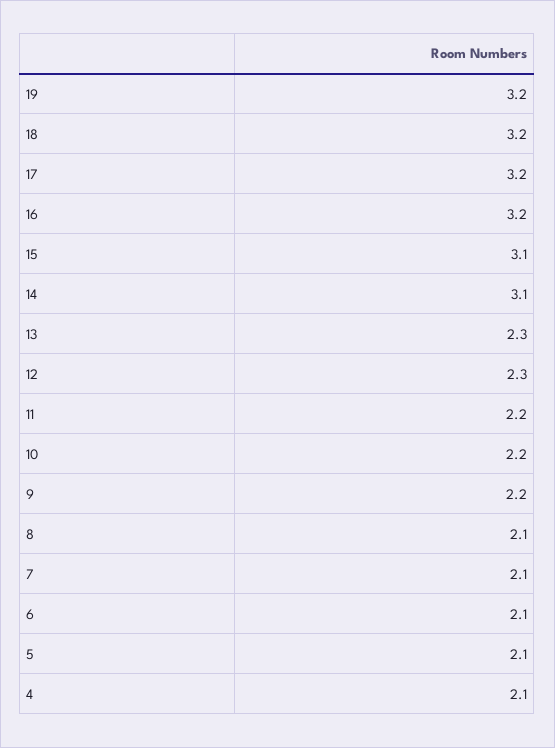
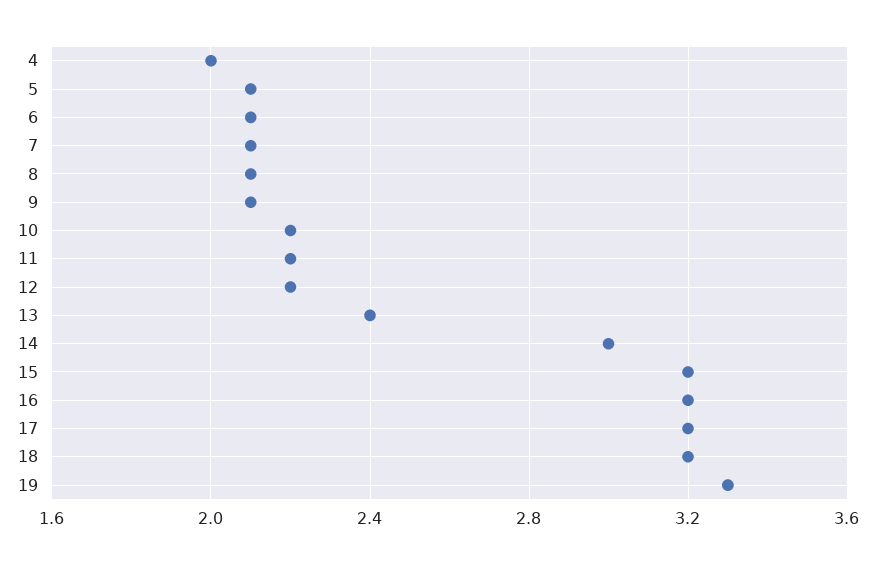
19: 3.2 -> 3.3
15: 3.1 -> 3.2
14: 3.1 -> 3
13: 2.3 -> 2.4
12: 2.3 -> 2.2
9: 2.2 -> 2.1
4: 2.1 -> 2

